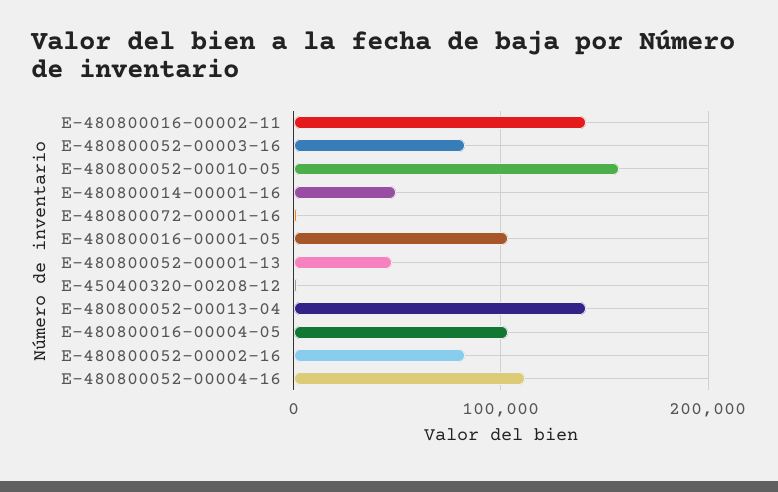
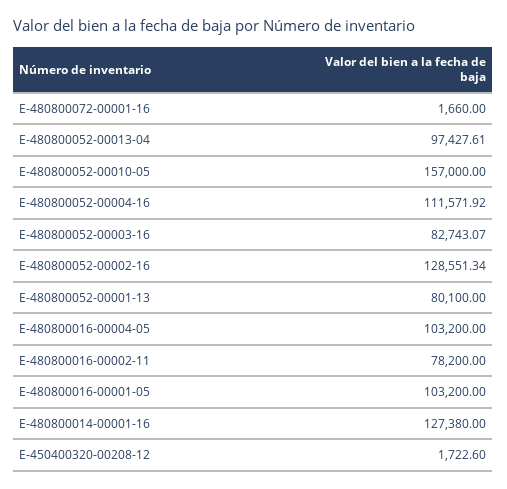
E-480800016-00002-11: 140000 -> 78200
E-480800014-00001-16: 50000 -> 127380
E-480800052-00001-13: 50000 -> 80100
E-480800052-00013-04: 140000 -> 97427.61
E-480800052-00002-16: 80000 -> 128551.34

